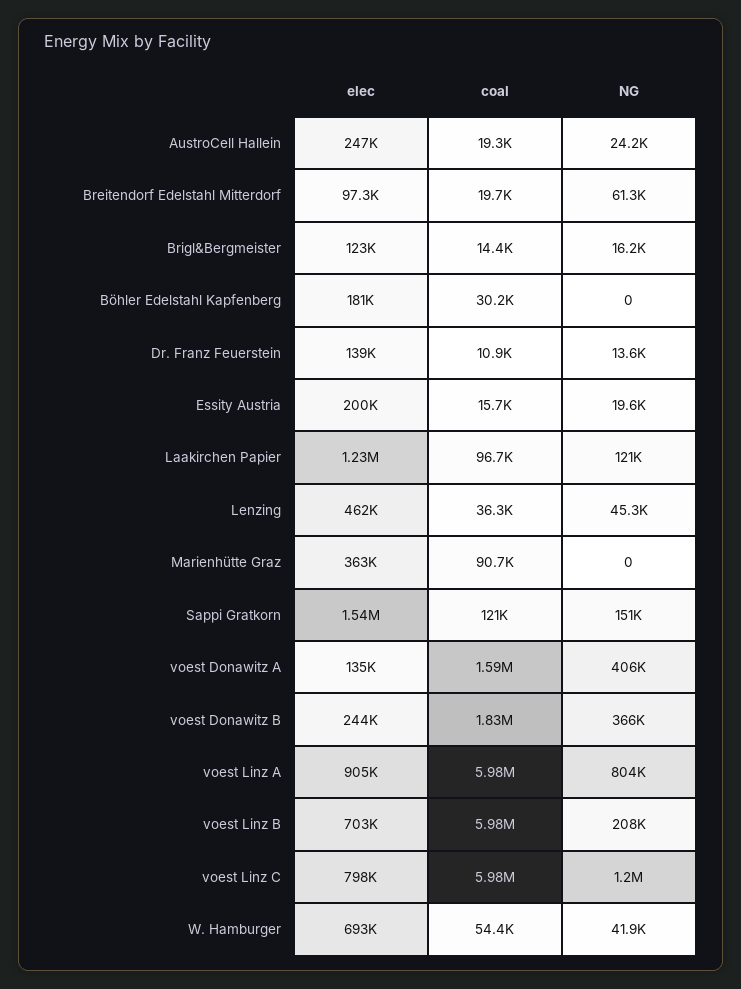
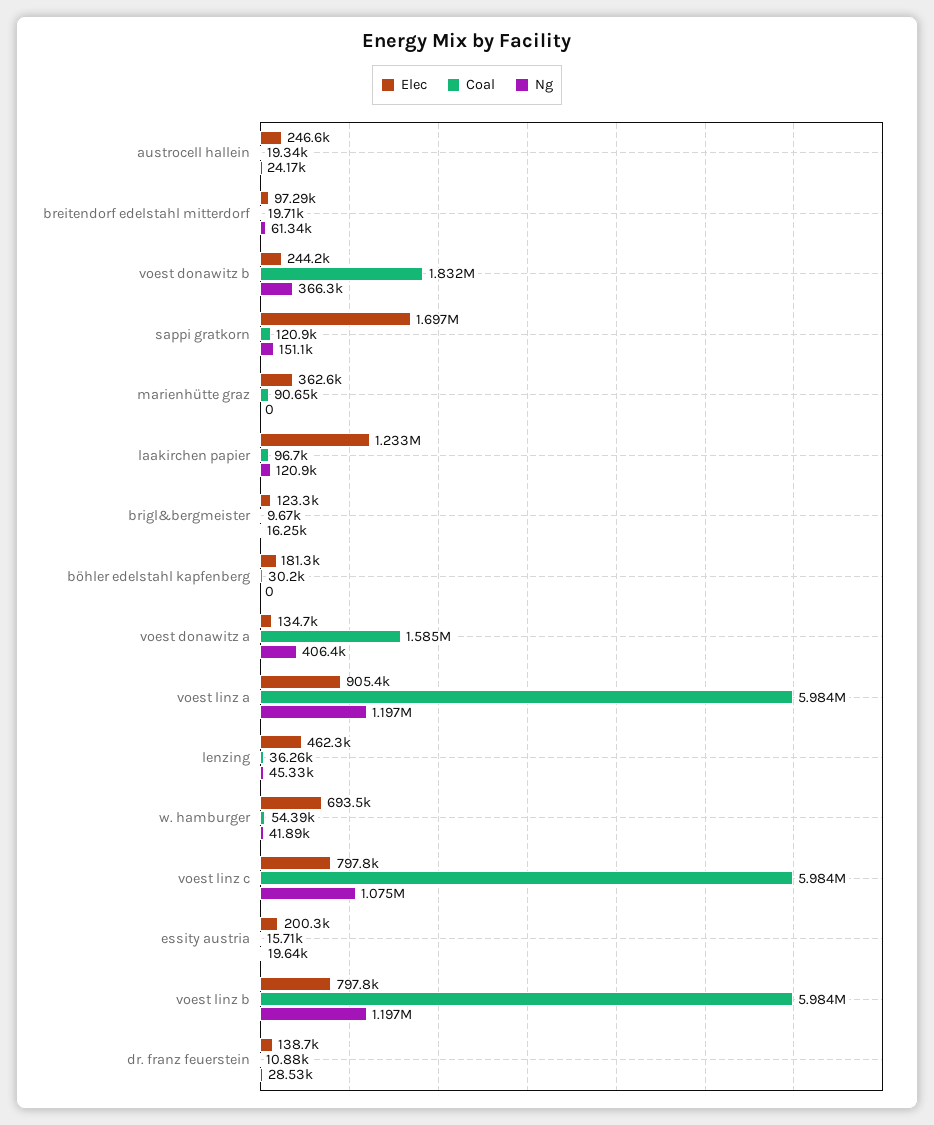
coal, Brigl&Bergmeister: 14400 -> 9670
NG, Dr. Franz Feuerstein: 13600 -> 28530
elec, Sappi Gratkorn: 1540000 -> 1697000
NG, voest Linz A: 804000 -> 1197000
elec, voest Linz B: 703000 -> 797800
NG, voest Linz B: 208000 -> 1197000
NG, voest Linz C: 1200000 -> 1075000

